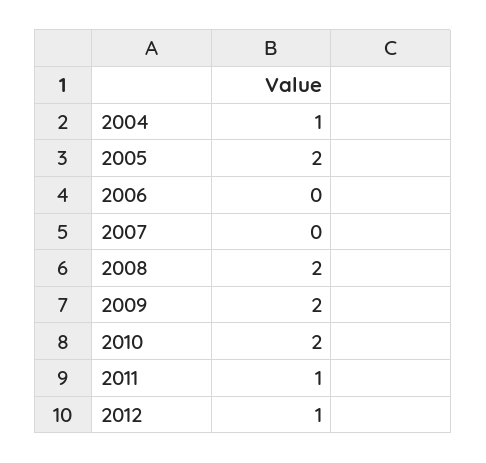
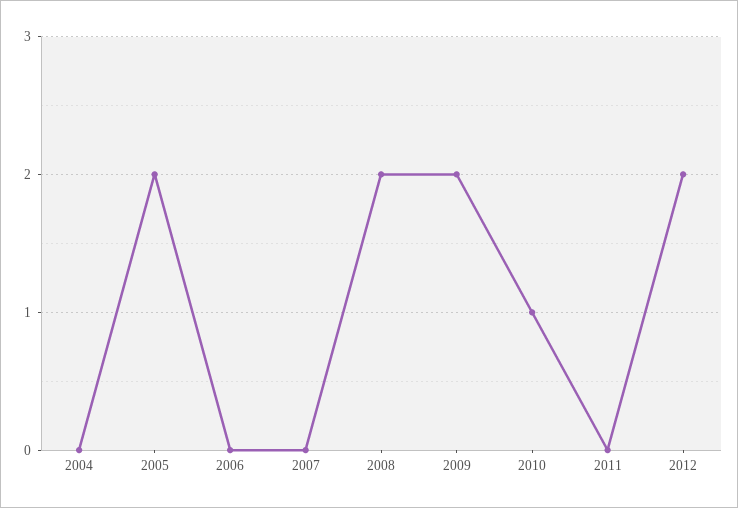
2004: 1 -> 0
2010: 2 -> 1
2011: 1 -> 0
2012: 1 -> 2

